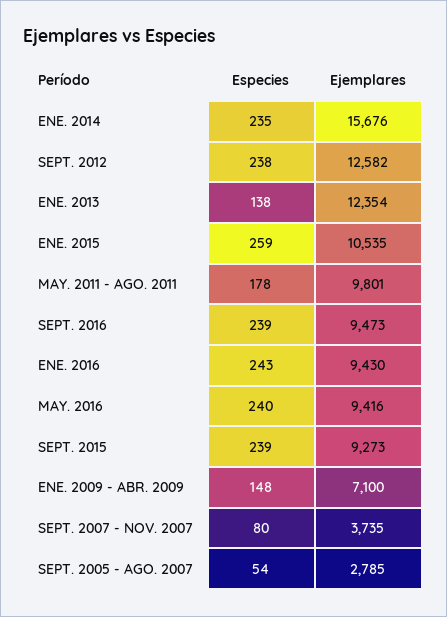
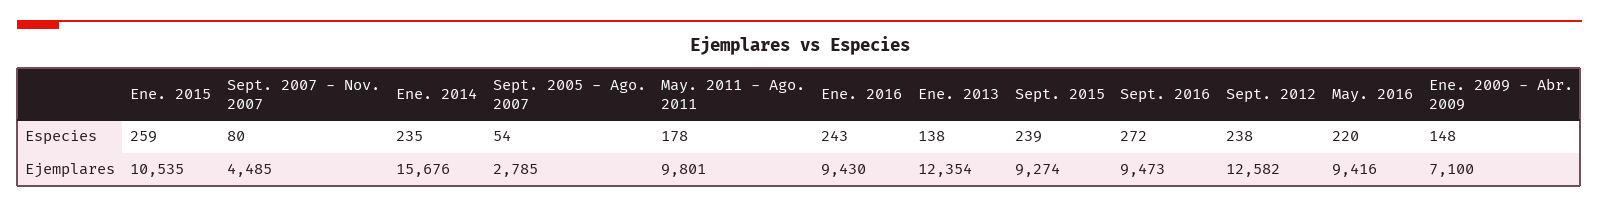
Especies, SEPT. 2016: 239 -> 272
Especies, MAY. 2016: 240 -> 220
Ejemplares, SEPT. 2015: 9273 -> 9274
Ejemplares, SEPT. 2007 - NOV. 2007: 3735 -> 4485

